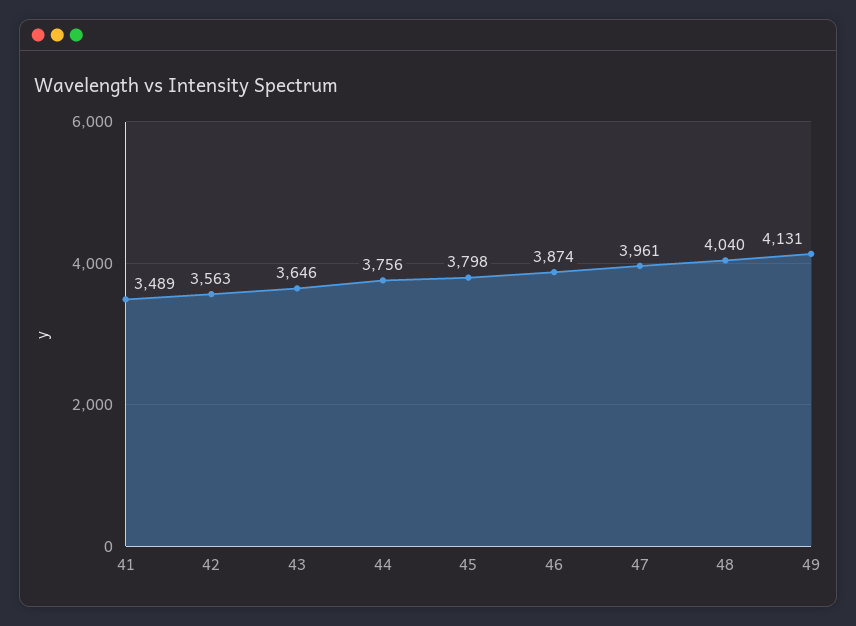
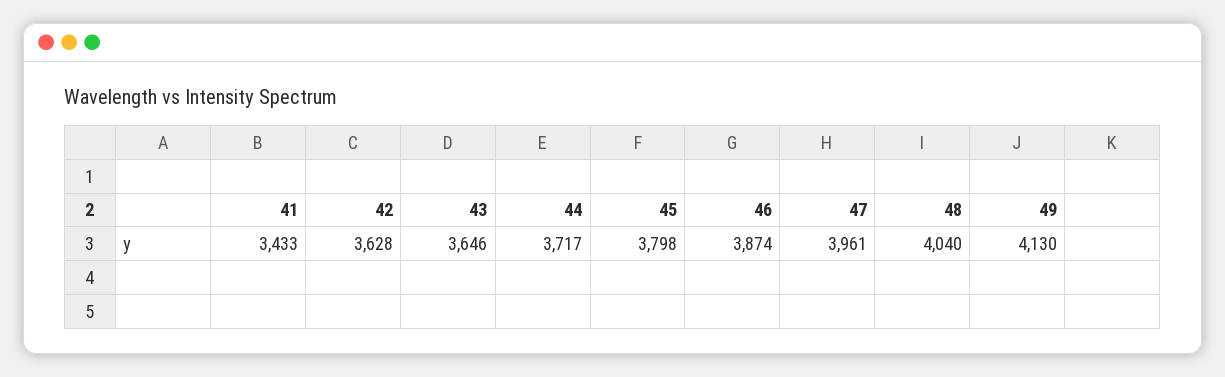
41: 3489 -> 3433
42: 3563 -> 3628
44: 3756 -> 3717
49: 4131 -> 4130

